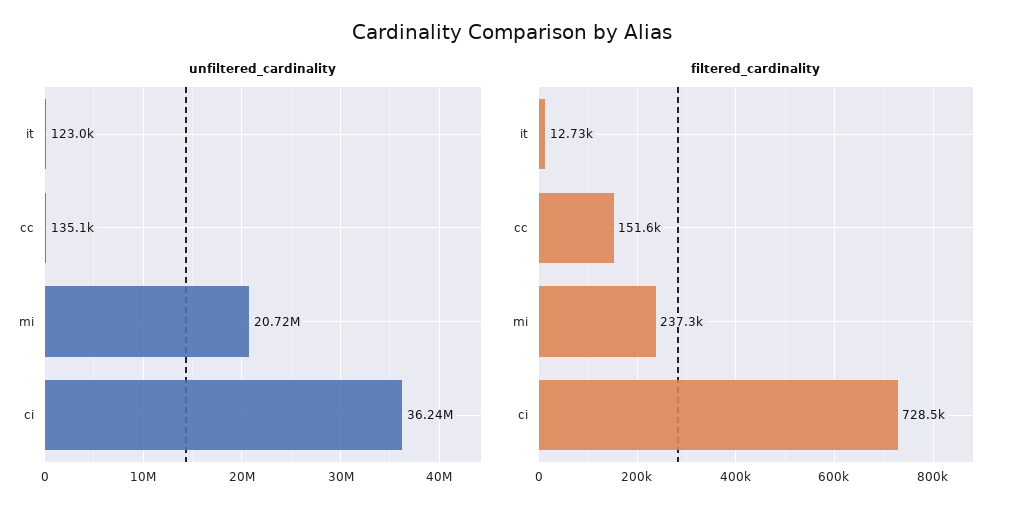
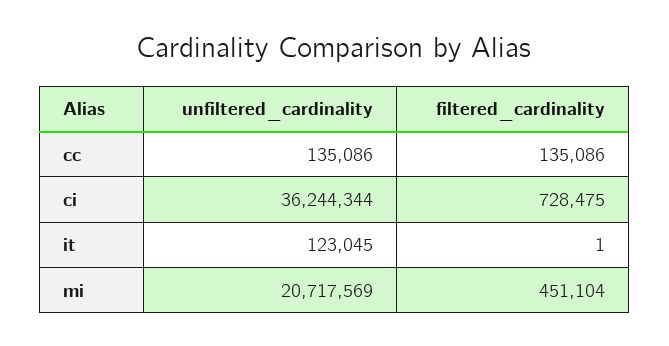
filtered_cardinality, it: 12730 -> 1
filtered_cardinality, cc: 151600 -> 135086
filtered_cardinality, mi: 237300 -> 451104

